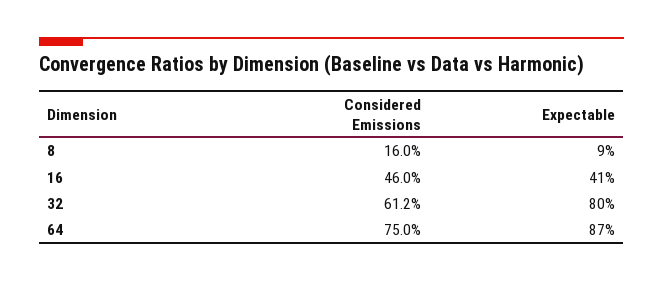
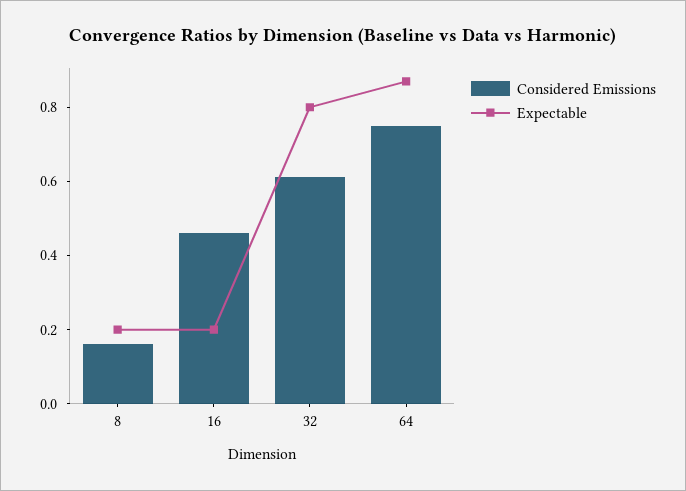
Expectable, 8: 0.09 -> 0.2
Expectable, 16: 0.41 -> 0.2

